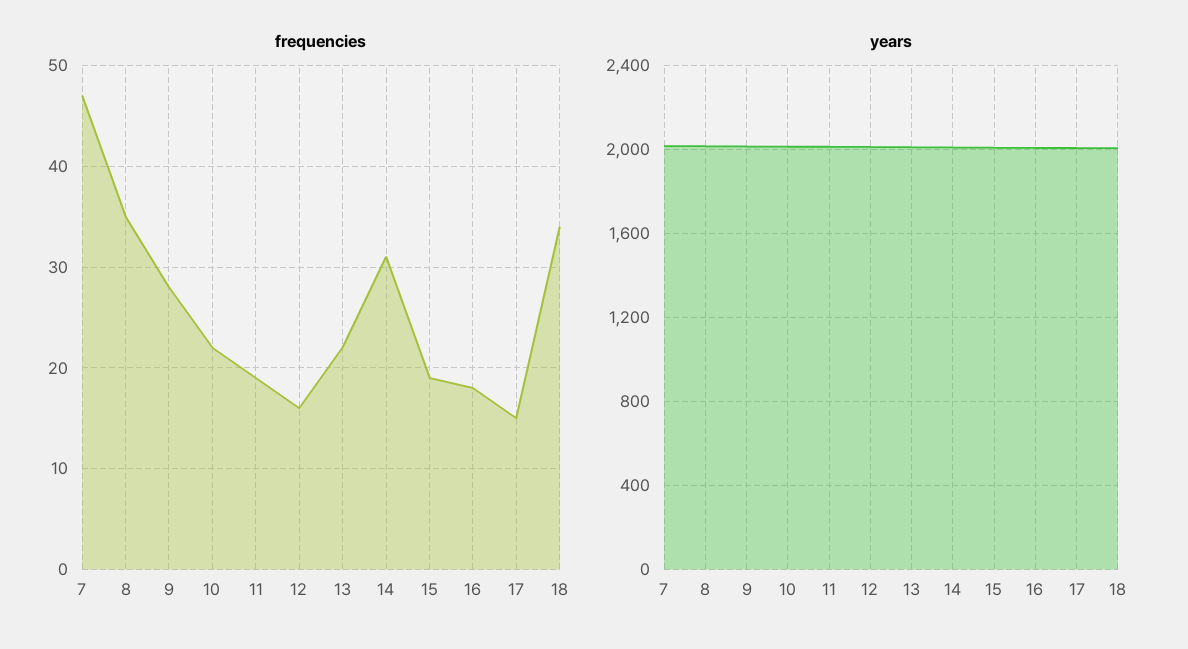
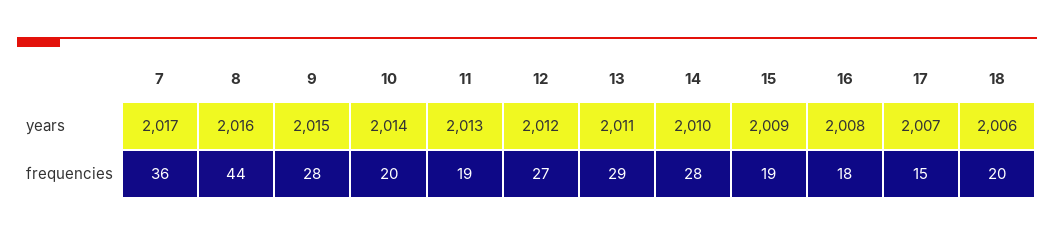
frequencies, 7: 47 -> 36
frequencies, 8: 35 -> 44
frequencies, 10: 22 -> 20
frequencies, 12: 16 -> 27
frequencies, 13: 22 -> 29
frequencies, 14: 31 -> 28
frequencies, 18: 34 -> 20

